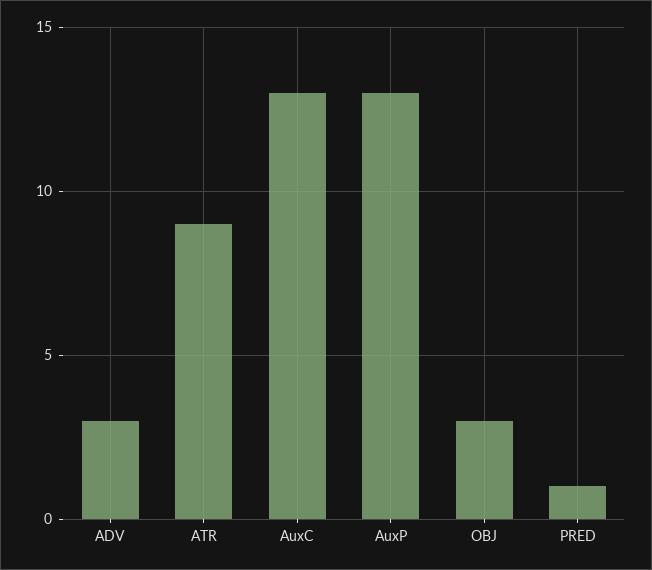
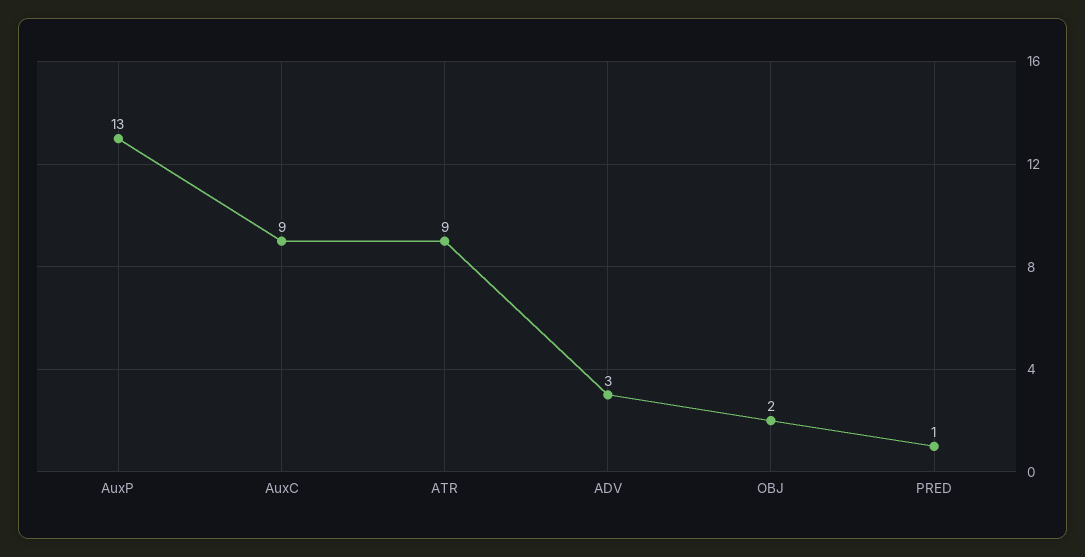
AuxC: 13 -> 9
OBJ: 3 -> 2

